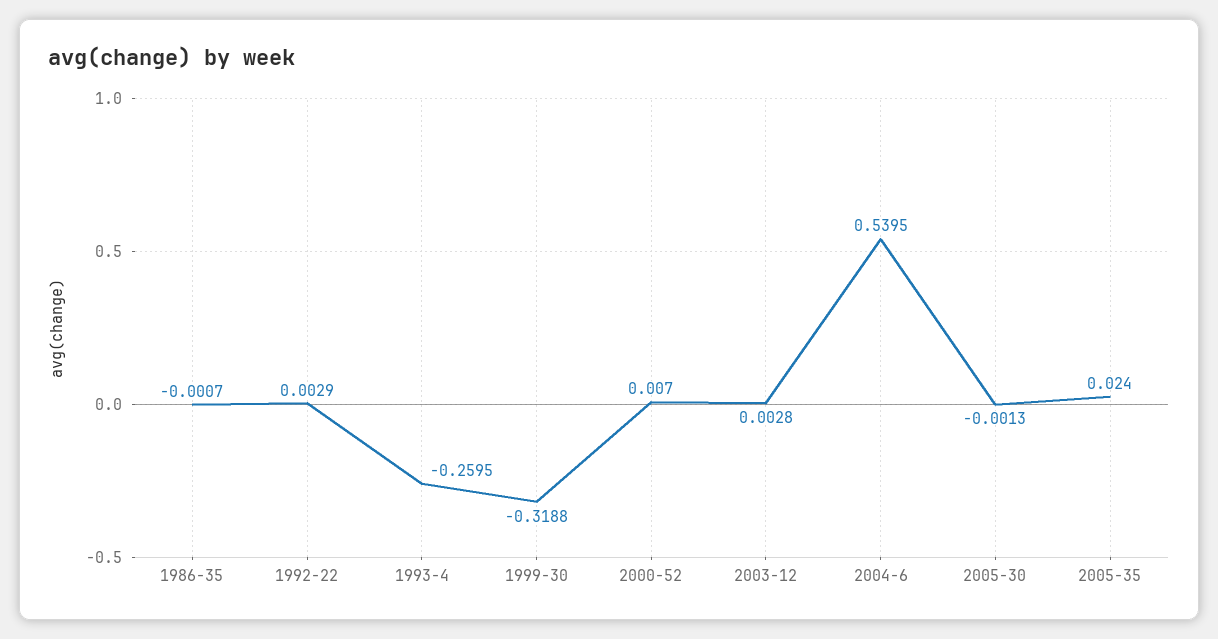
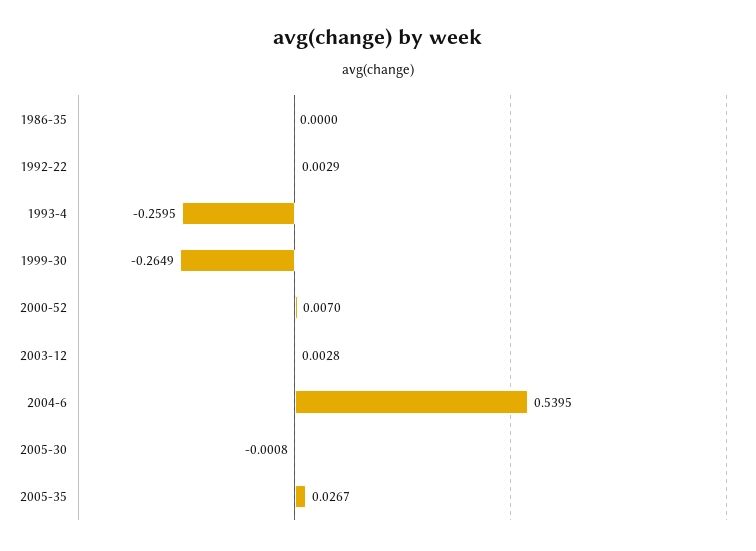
1986-35: -0.0007 -> 0
1999-30: -0.3188 -> -0.2649
2005-30: -0.0013 -> -0.0008
2005-35: 0.024 -> 0.0267

